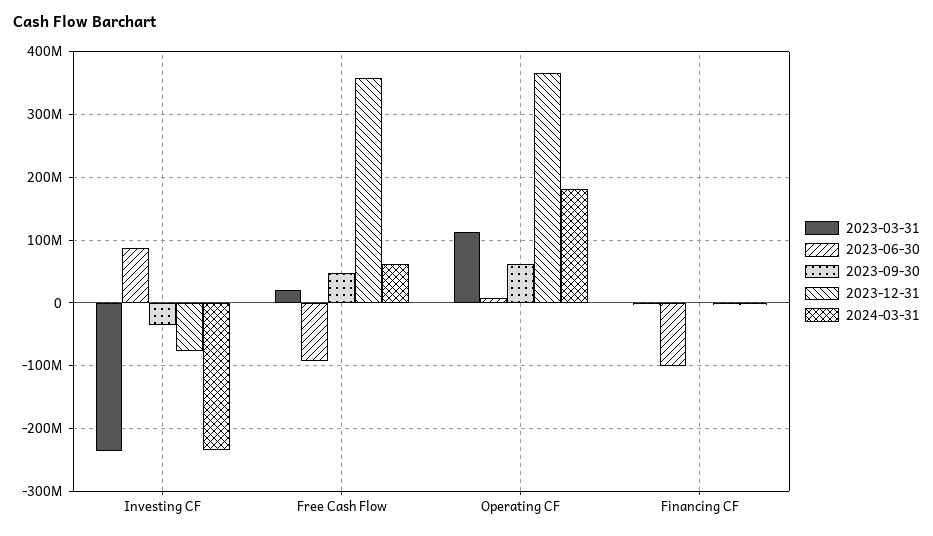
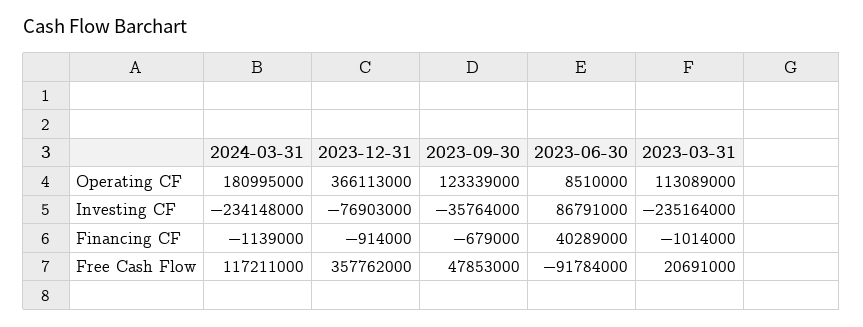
2024-03-31, Free Cash Flow: 60000000 -> 117211000
2023-09-30, Operating CF: 60000000 -> 123339000
2023-06-30, Financing CF: -100000000 -> 40289000

